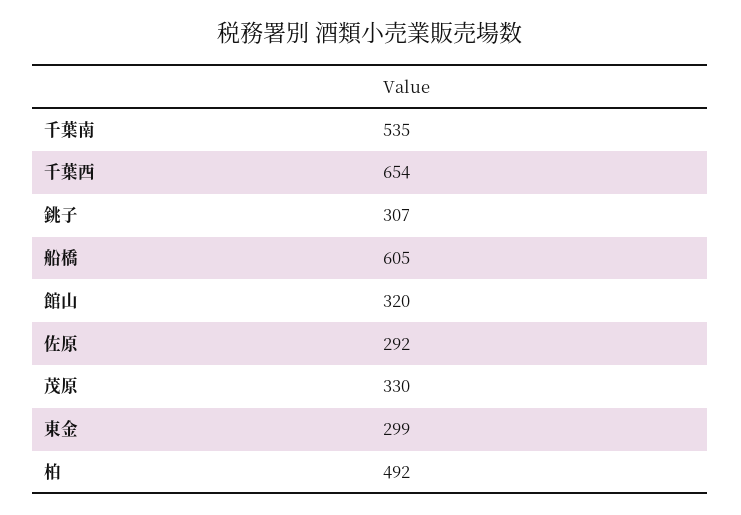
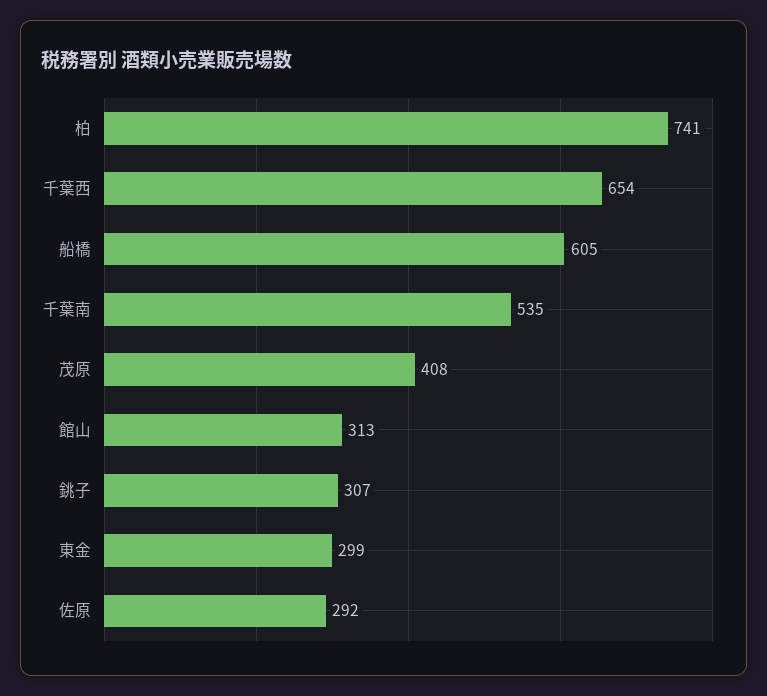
館山: 320 -> 313
茂原: 330 -> 408
柏: 492 -> 741

